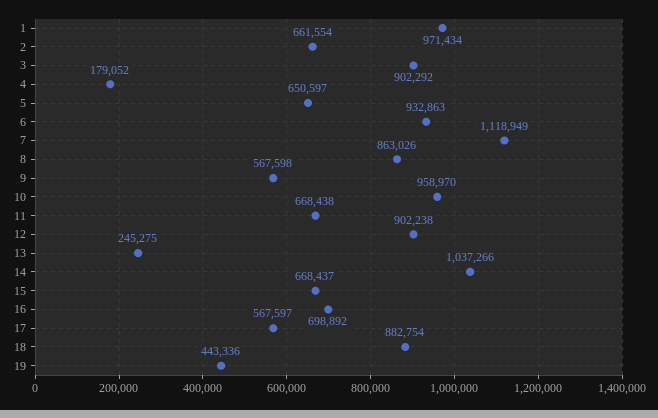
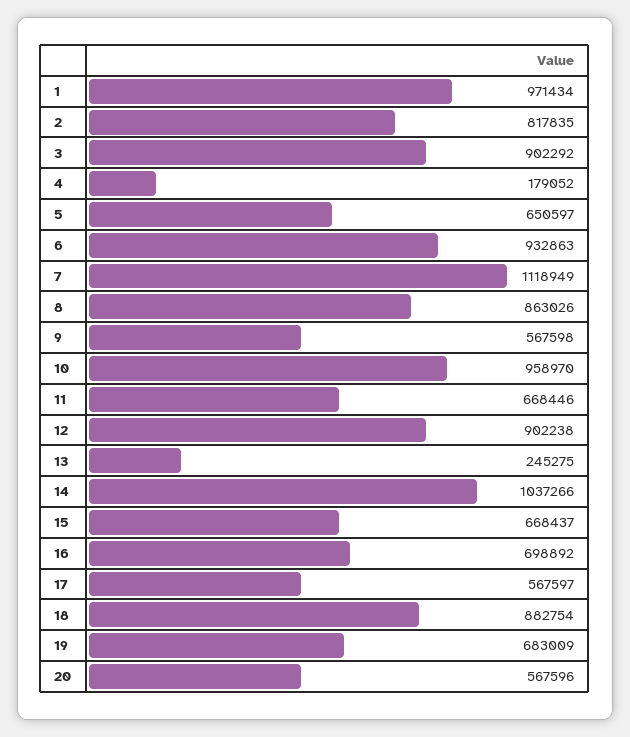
2: 661554 -> 817835
11: 668438 -> 668446
19: 443336 -> 683009
20: none -> 567596

